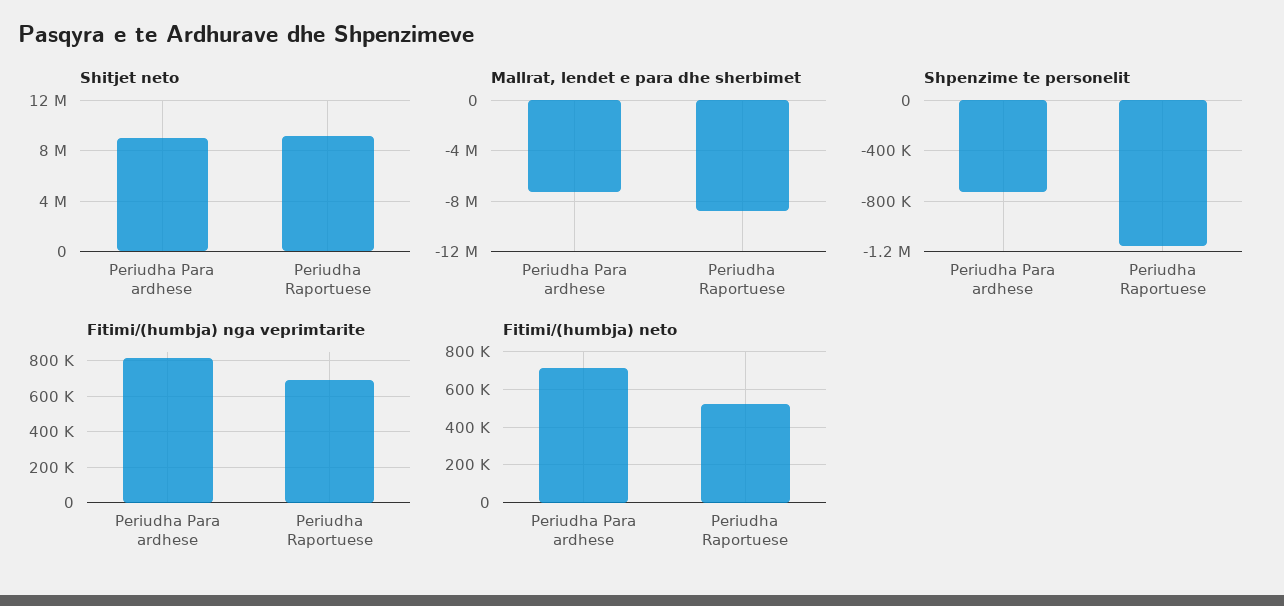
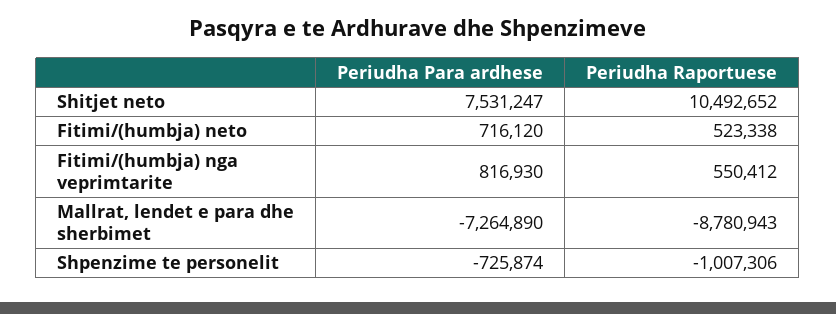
Shitjet neto, Periudha Para ardhese: 9000000 -> 7531247
Shitjet neto, Periudha Raportuese: 9000000 -> 10492652
Shpenzime te personelit, Periudha Raportuese: -1150000 -> -1007306
Fitimi/(humbja) nga veprimtarite, Periudha Raportuese: 700000 -> 550412

